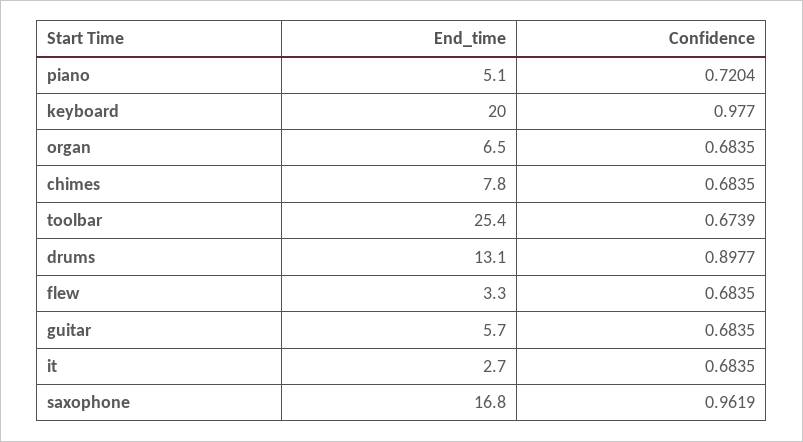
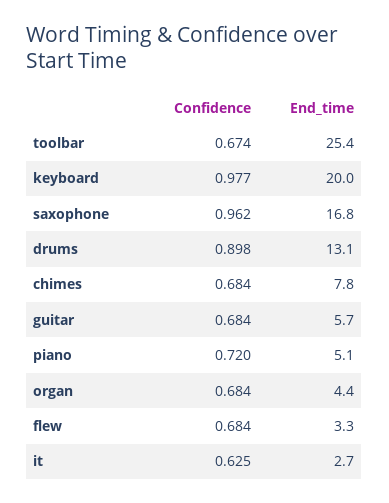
End_time, organ: 6.5 -> 4.4
Confidence, it: 0.6835 -> 0.625

